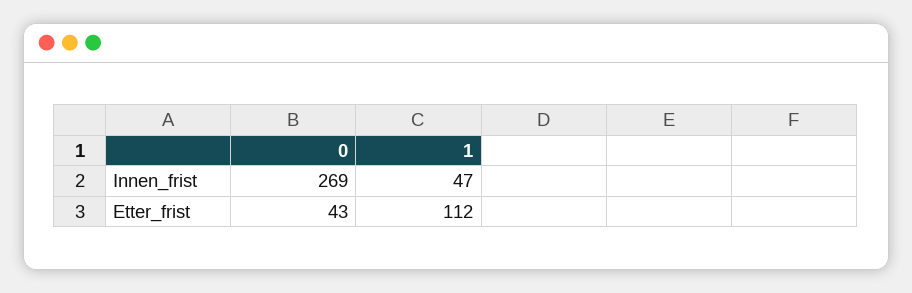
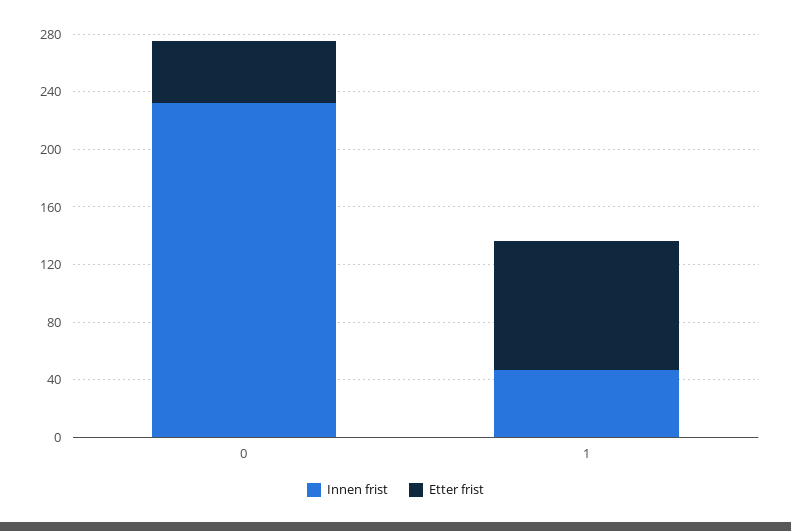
Innen_frist, 0: 269 -> 230
Etter_frist, 1: 112 -> 90

